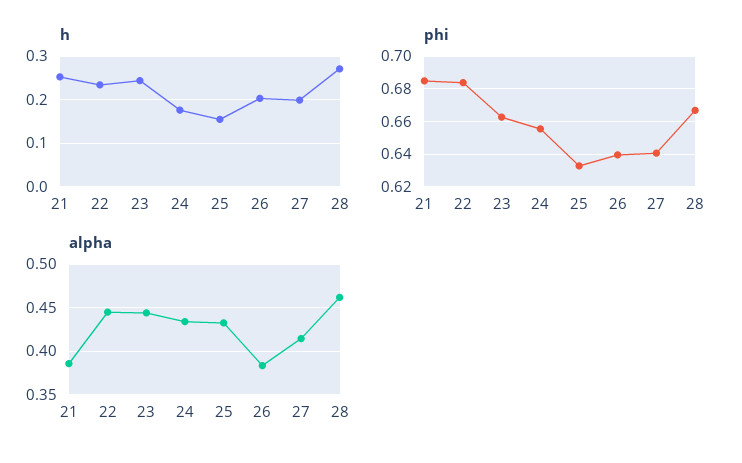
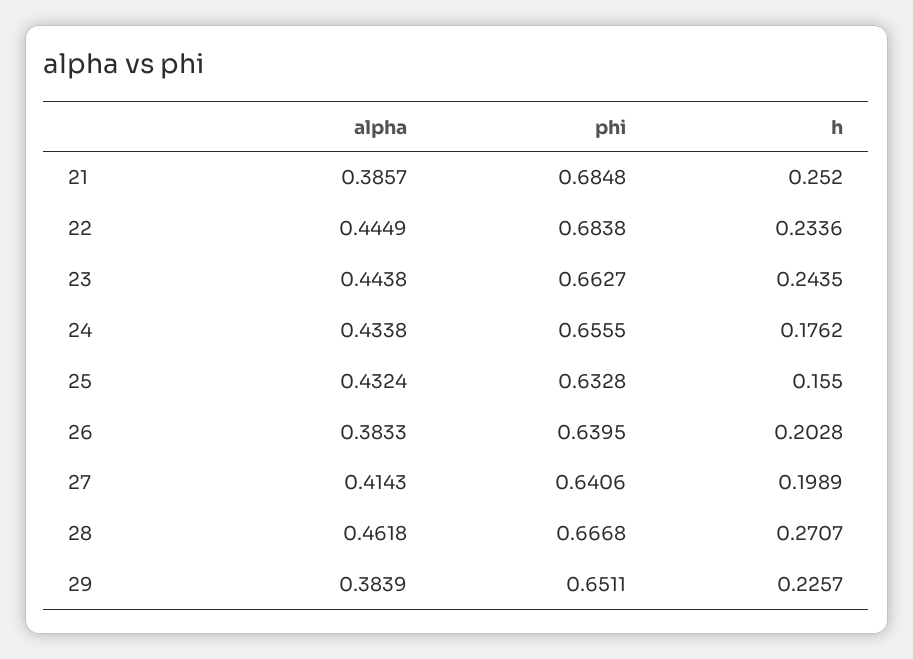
alpha, 29: none -> 0.3839
phi, 29: none -> 0.6511
h, 29: none -> 0.2257

